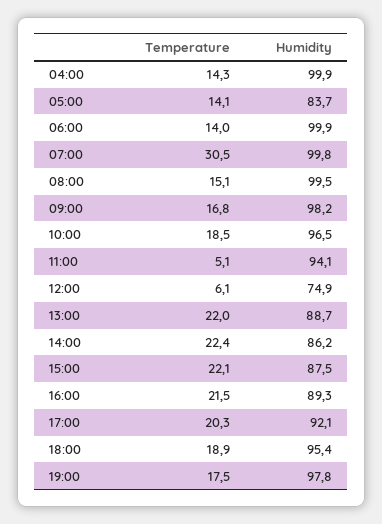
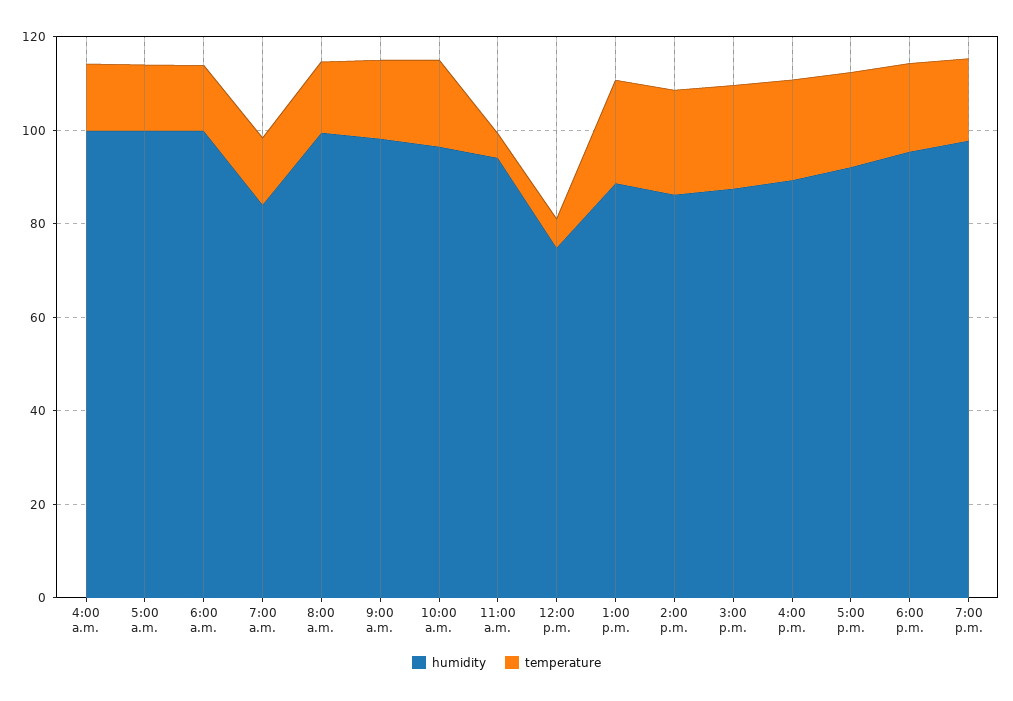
Humidity, 05:00: 83.7 -> 100
Temperature, 07:00: 30.5 -> 15
Humidity, 07:00: 99.8 -> 85

